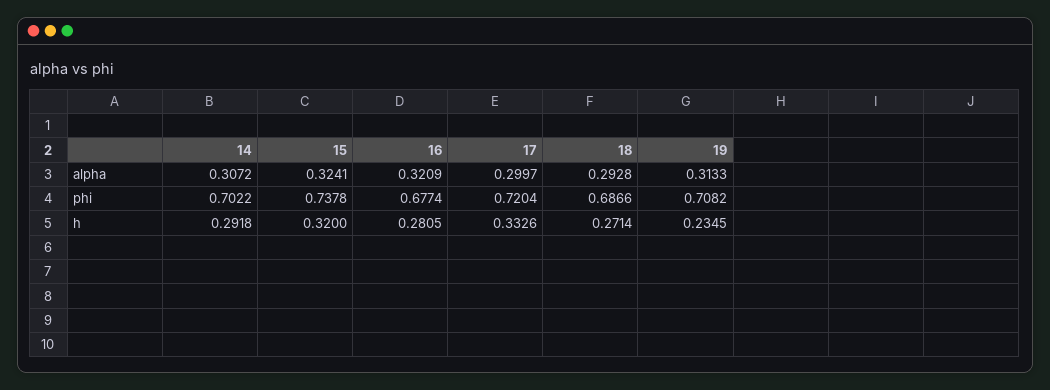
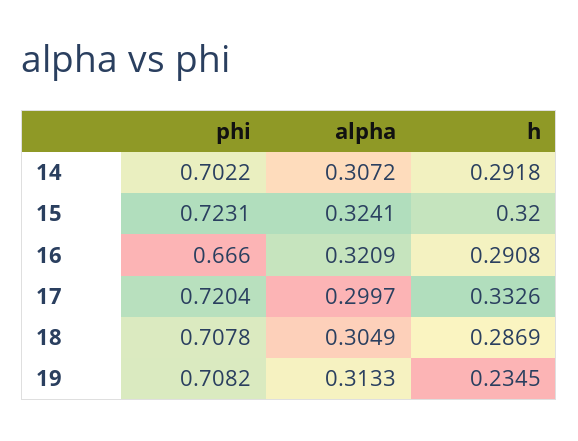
18, alpha: 0.2928 -> 0.3049
15, phi: 0.7378 -> 0.7231
16, phi: 0.6774 -> 0.666
18, phi: 0.6866 -> 0.7078
16, h: 0.2805 -> 0.2908
18, h: 0.2714 -> 0.2869

